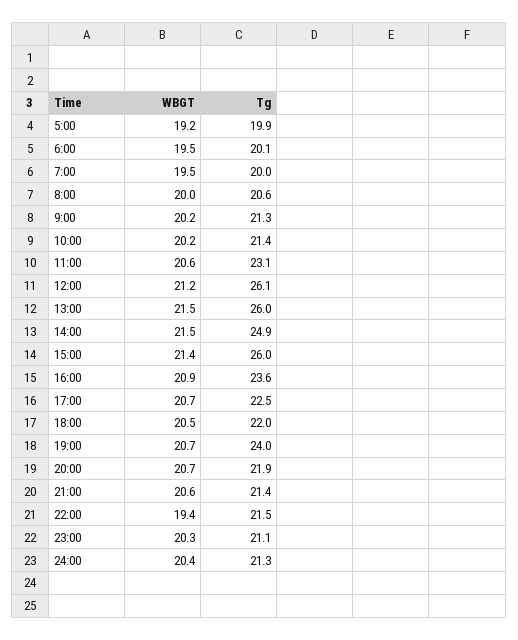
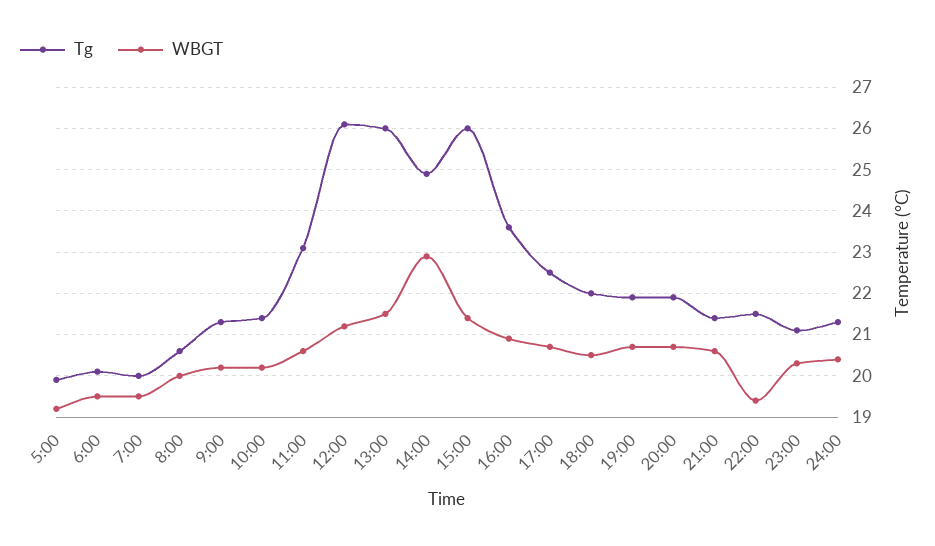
WBGT, 14:00: 21.5 -> 23
Tg, 19:00: 24 -> 22

